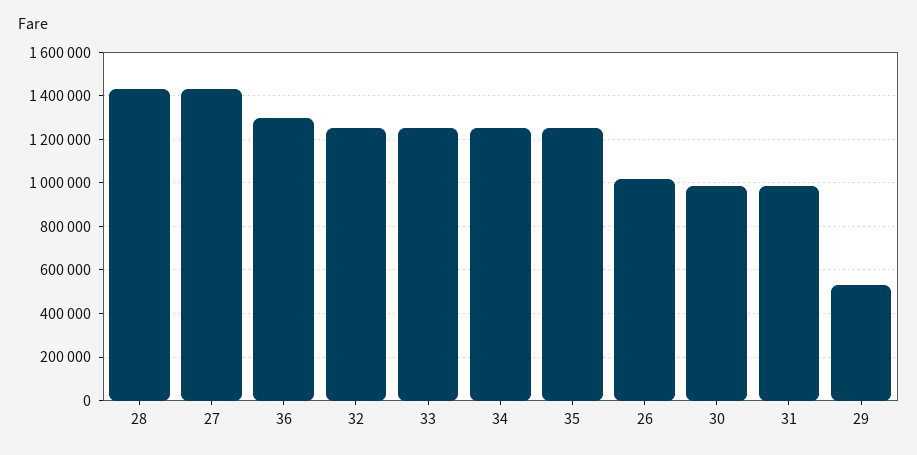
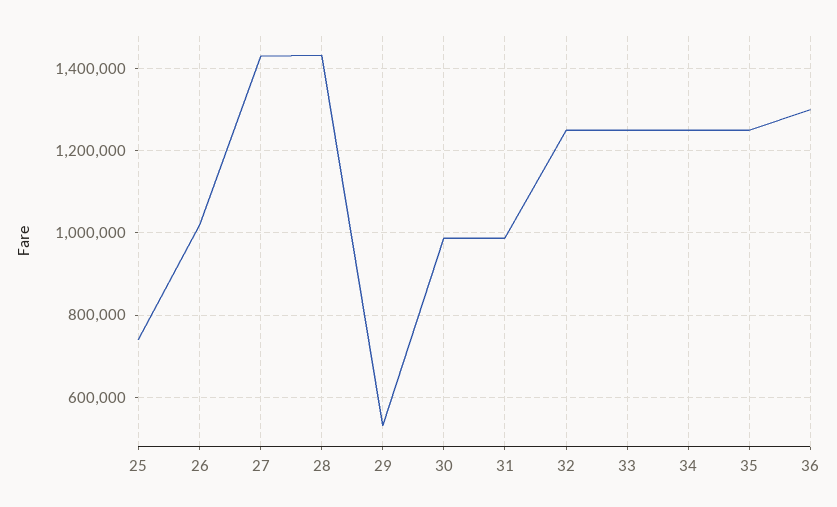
25: none -> 740000

